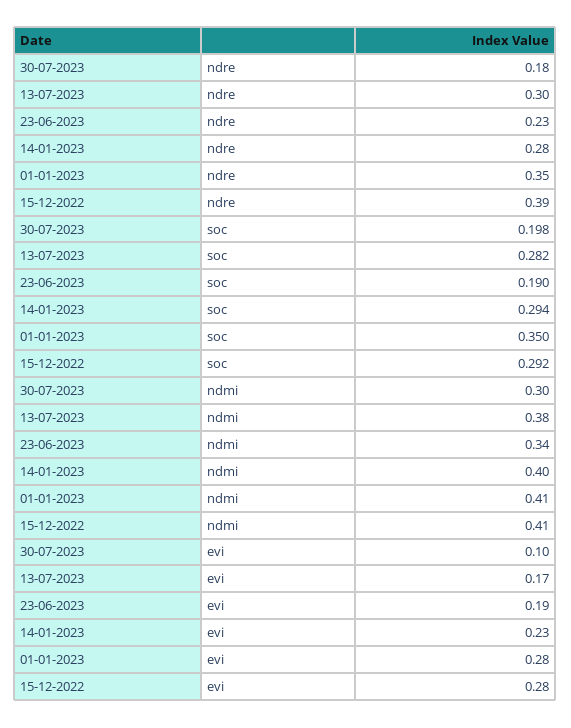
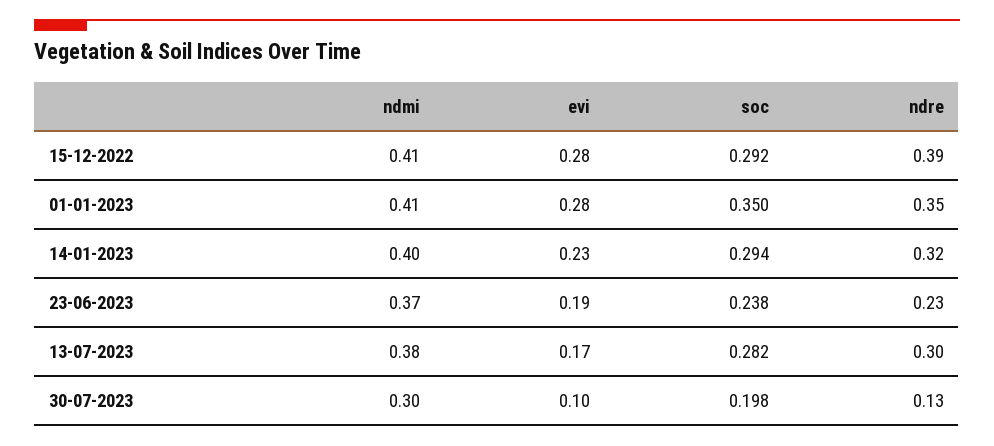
30-07-2023, ndre: 0.18 -> 0.13
14-01-2023, ndre: 0.28 -> 0.32
23-06-2023, soc: 0.19 -> 0.238
23-06-2023, ndmi: 0.34 -> 0.37

